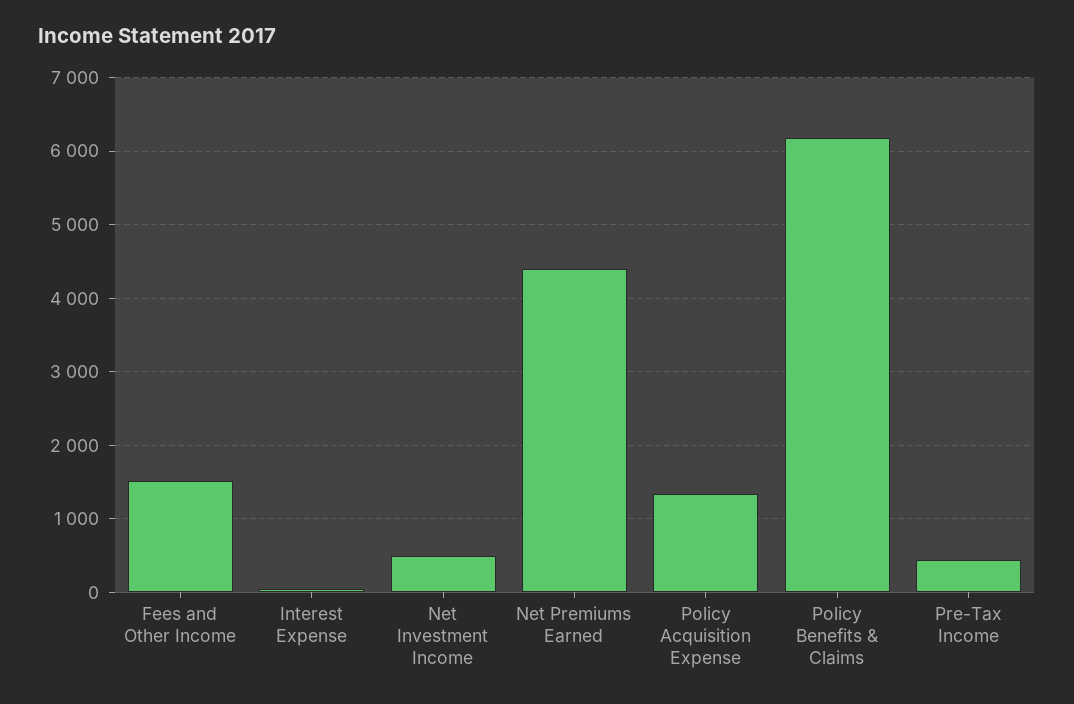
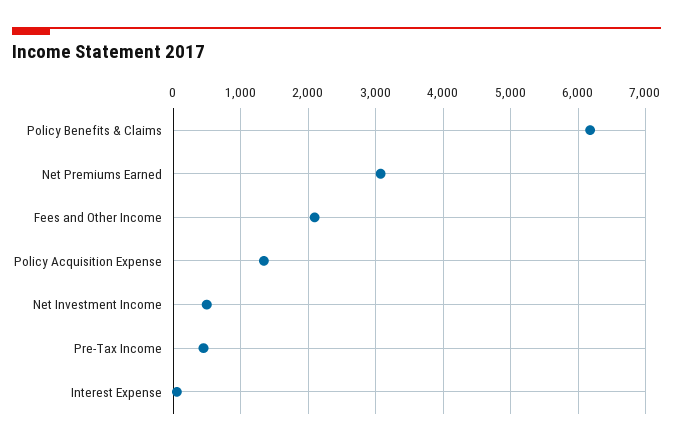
Fees and Other Income: 1500 -> 2100
Net Premiums Earned: 4400 -> 3100

